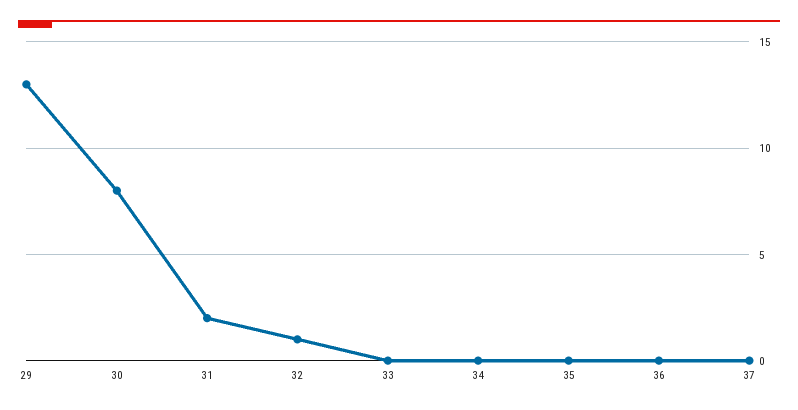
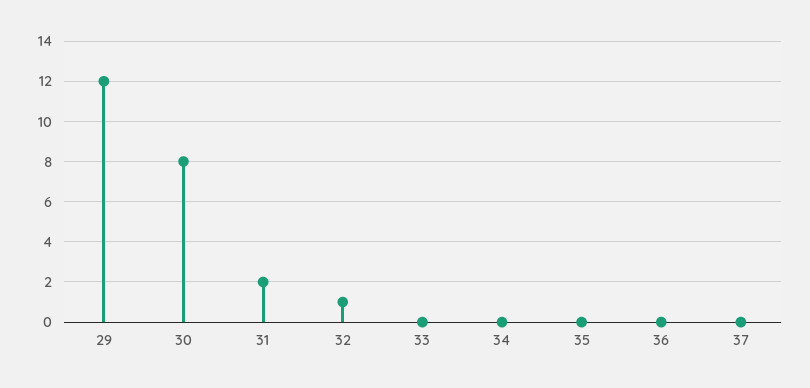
29: 13 -> 12

